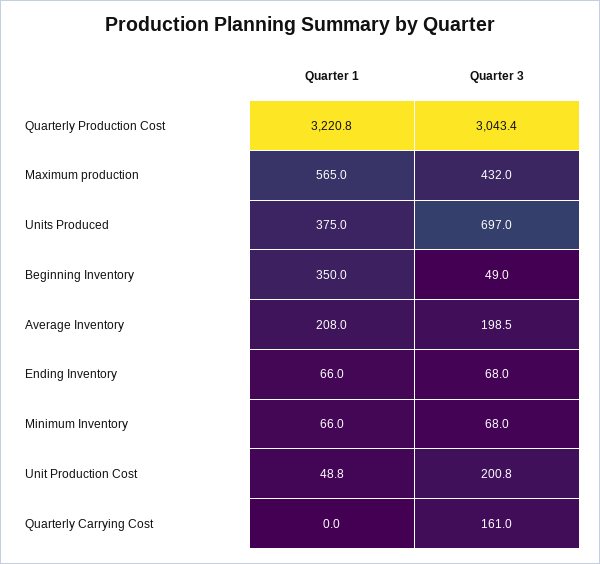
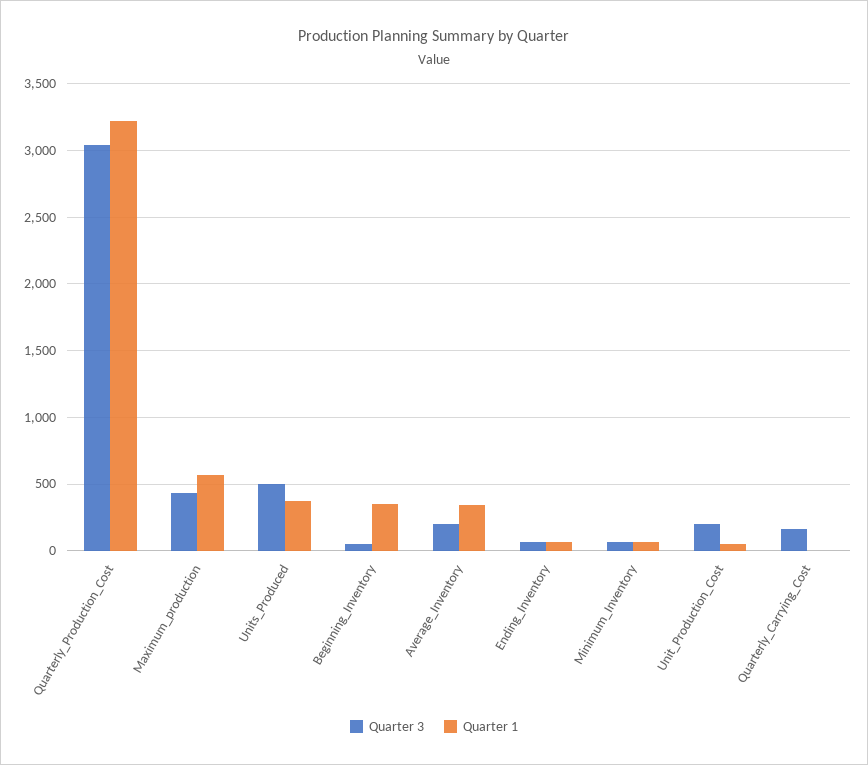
Quarter 3, Units Produced: 697 -> 500
Quarter 1, Average Inventory: 208 -> 350

